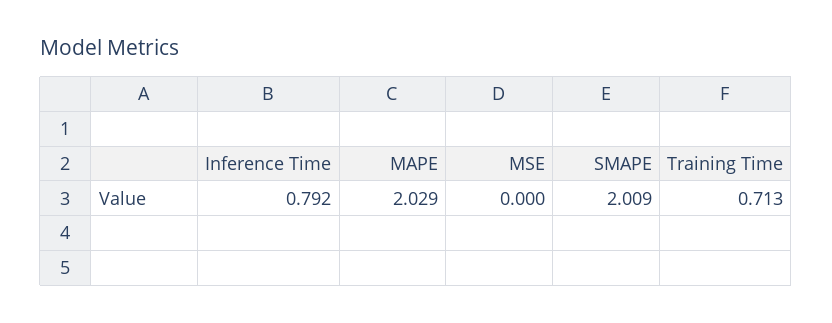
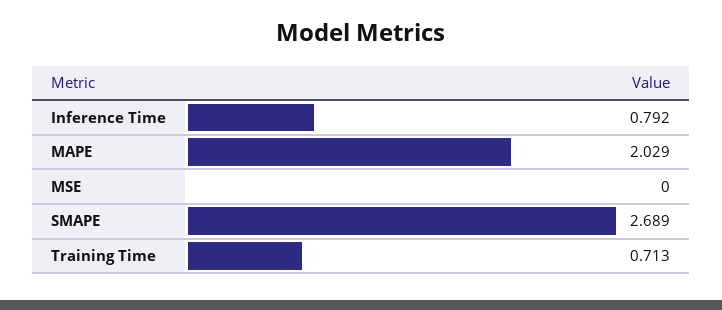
SMAPE: 2.009 -> 2.689

